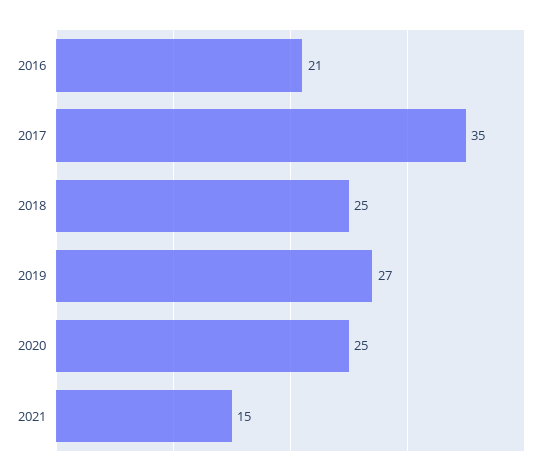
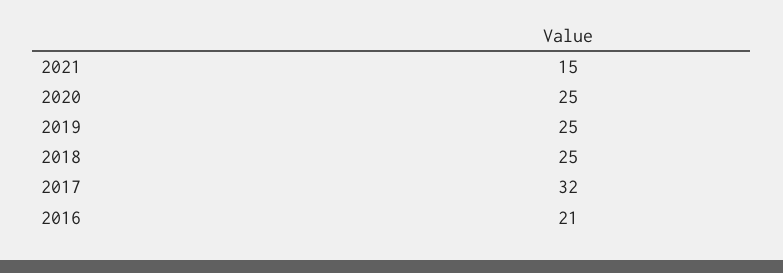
2017: 35 -> 32
2019: 27 -> 25

